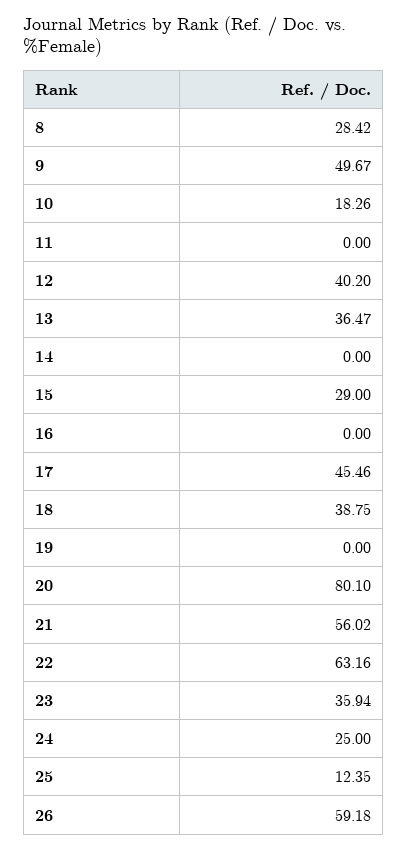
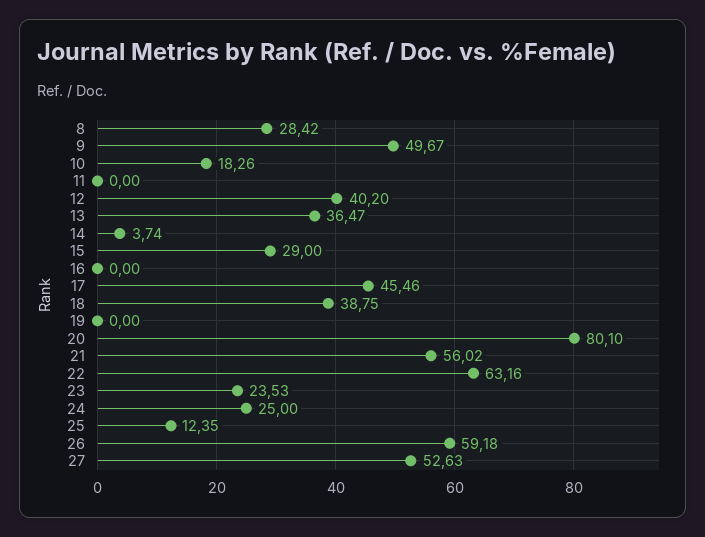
14: 0 -> 3.74
23: 35.94 -> 23.53
27: none -> 52.63

